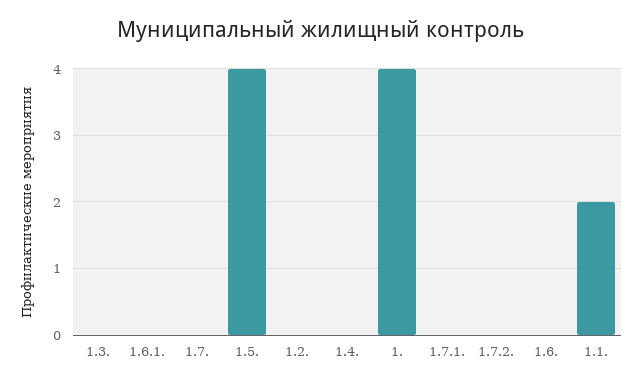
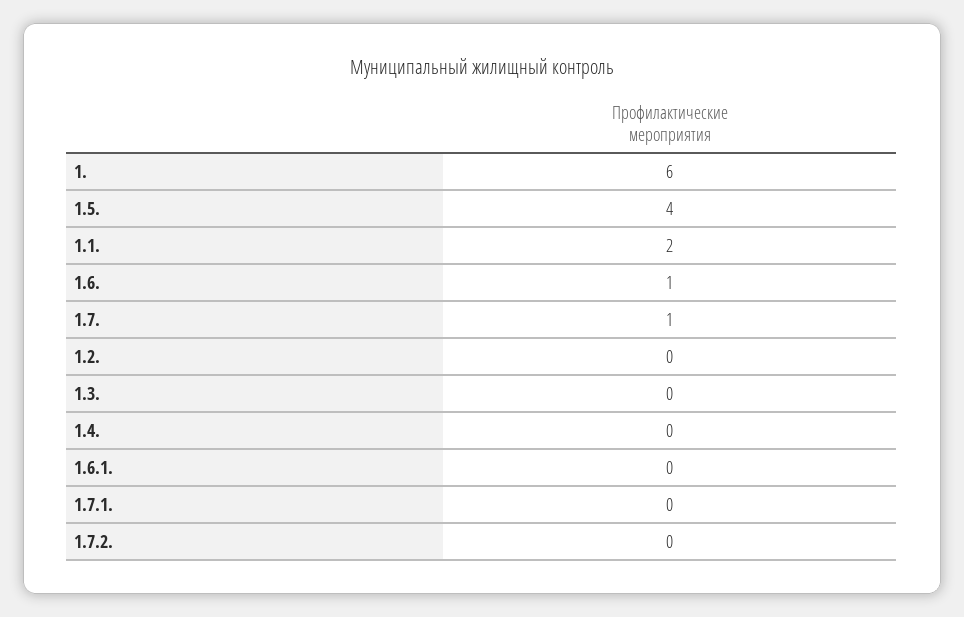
1.7.: 0 -> 1
1.: 4 -> 6
1.6.: 0 -> 1

